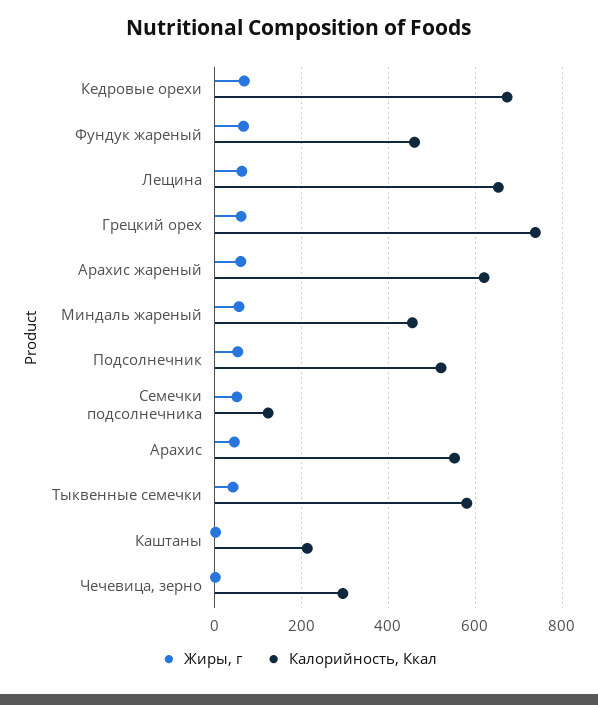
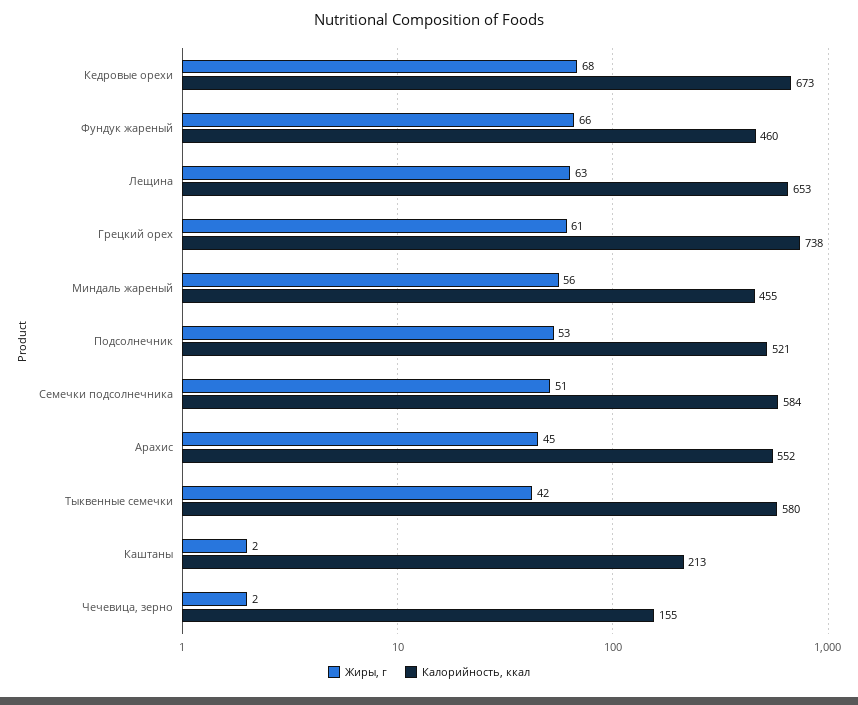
Жиры, г, Арахис жареный: 60 -> none
Калорийность, Ккал, Арахис жареный: 620 -> none
Калорийность, Ккал, Семечки подсолнечника: 120 -> 584
Калорийность, Ккал, Чечевица, зерно: 300 -> 155

